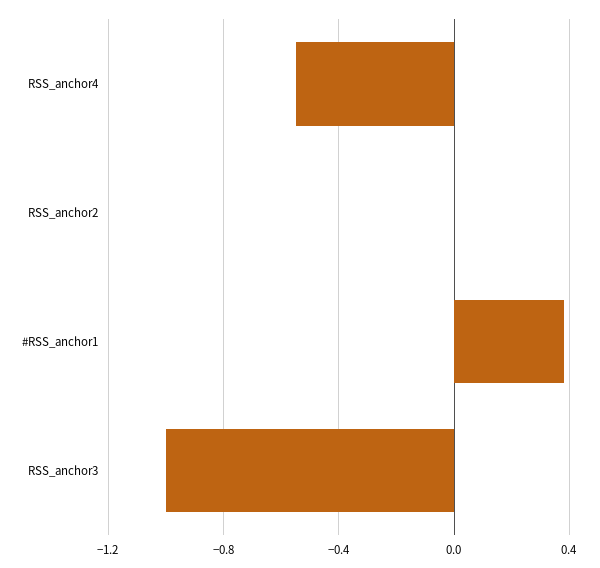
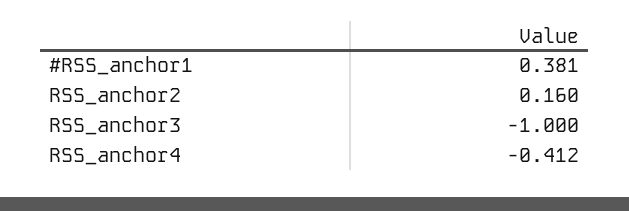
RSS_anchor4: -0.55 -> -0.412
RSS_anchor2: 0 -> 0.16

